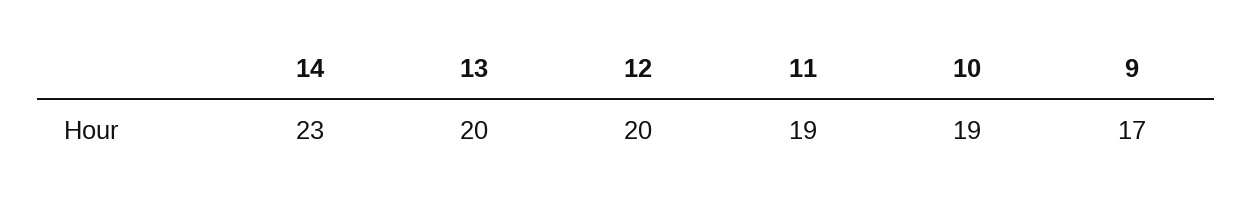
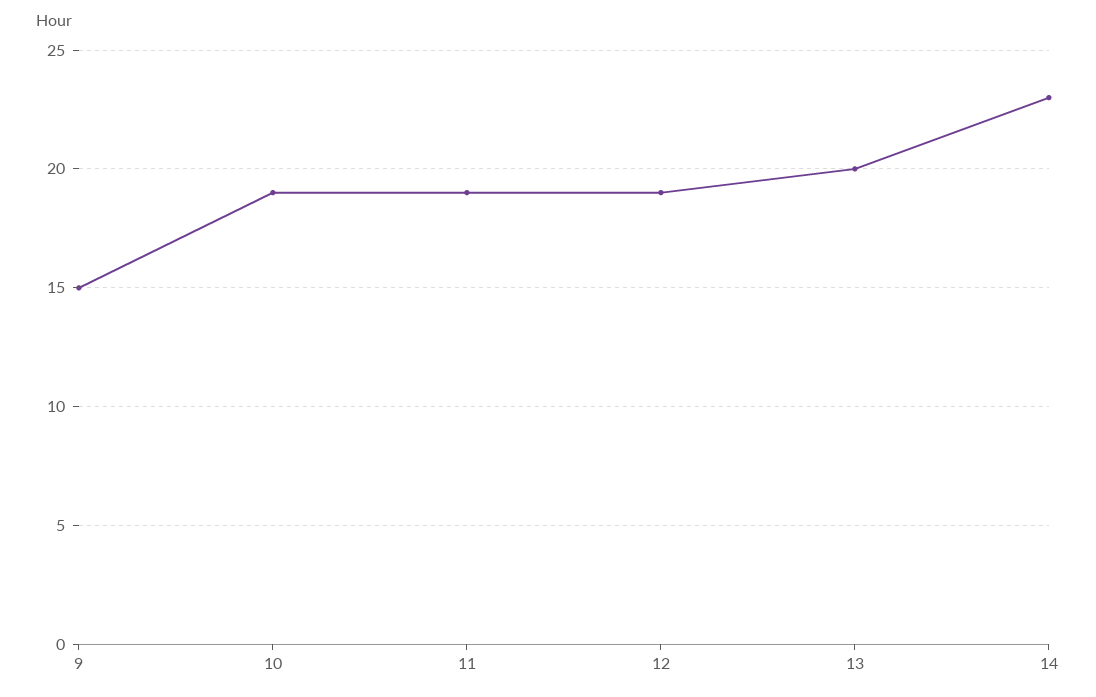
12: 20 -> 19
9: 17 -> 15

